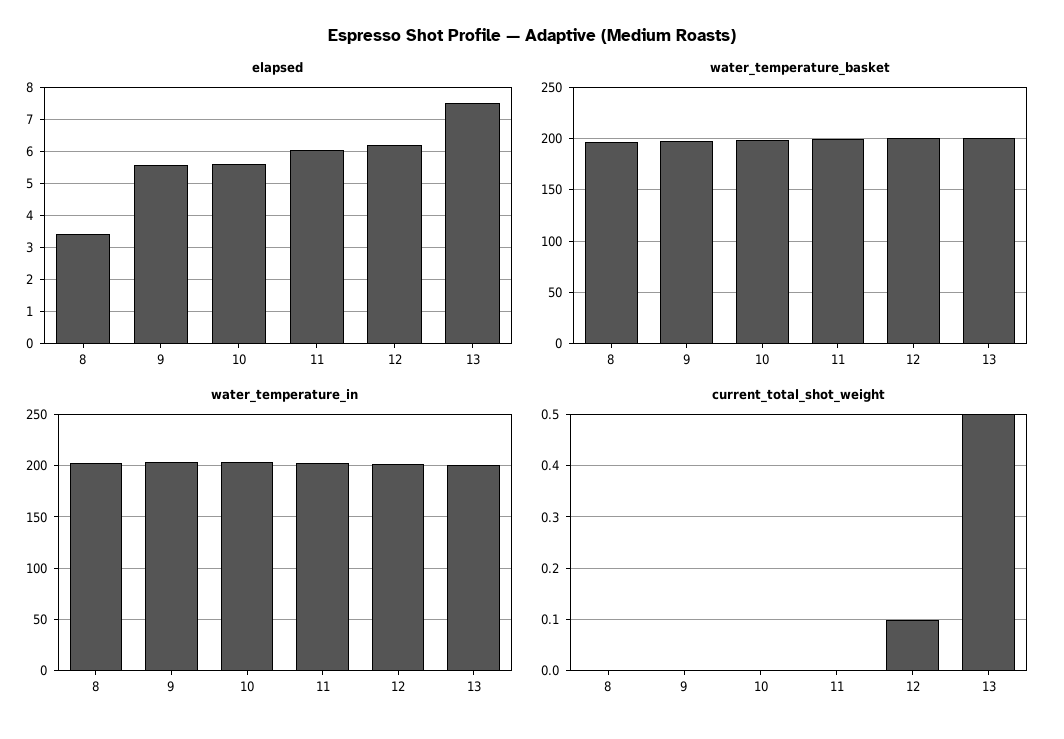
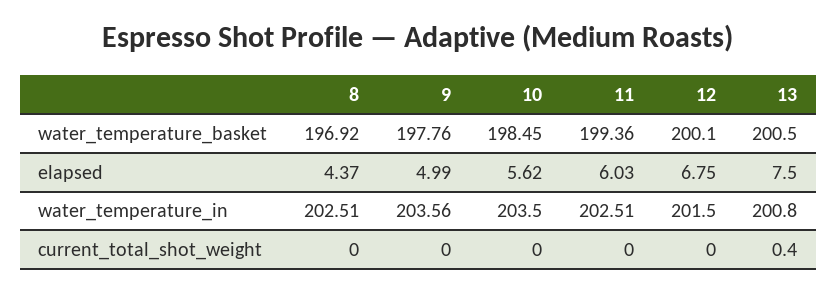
elapsed, 8: 3.4 -> 4.37
elapsed, 9: 5.6 -> 4.99
elapsed, 12: 6.2 -> 6.75
current_total_shot_weight, 12: 0.1 -> 0
current_total_shot_weight, 13: 0.5 -> 0.4

